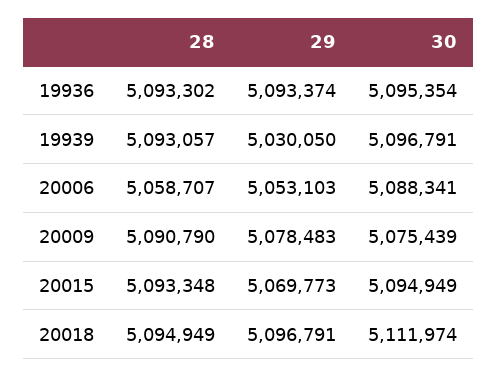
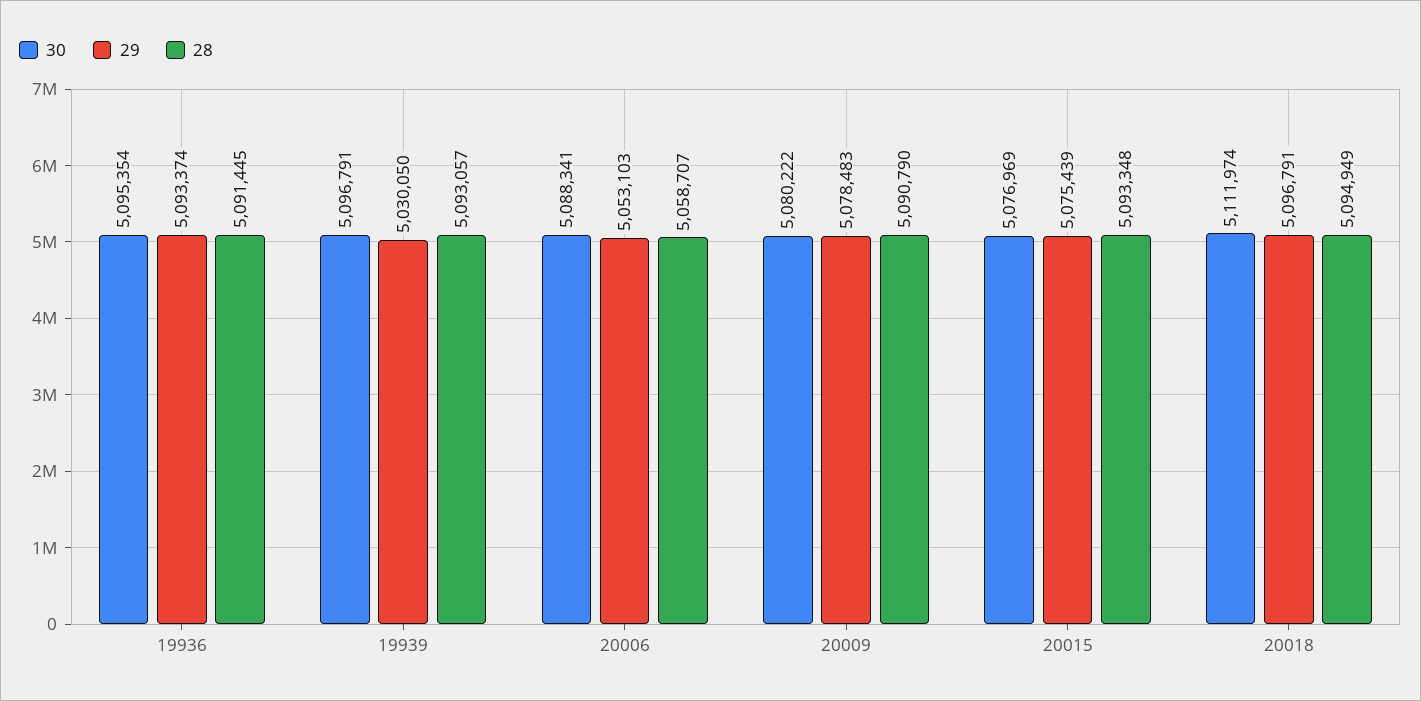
28, 19936: 5093302 -> 5091445
30, 20009: 5075439 -> 5080222
29, 20015: 5069773 -> 5075439
30, 20015: 5094949 -> 5076969

